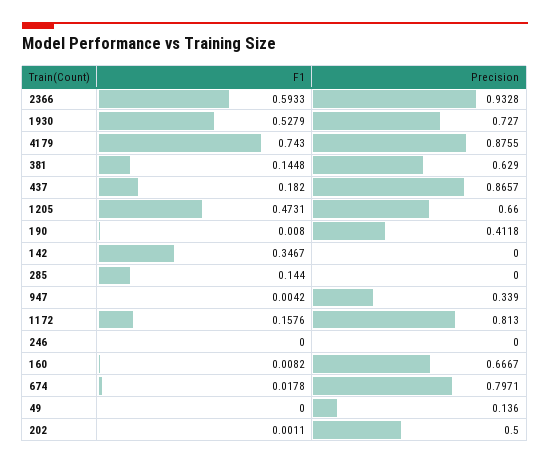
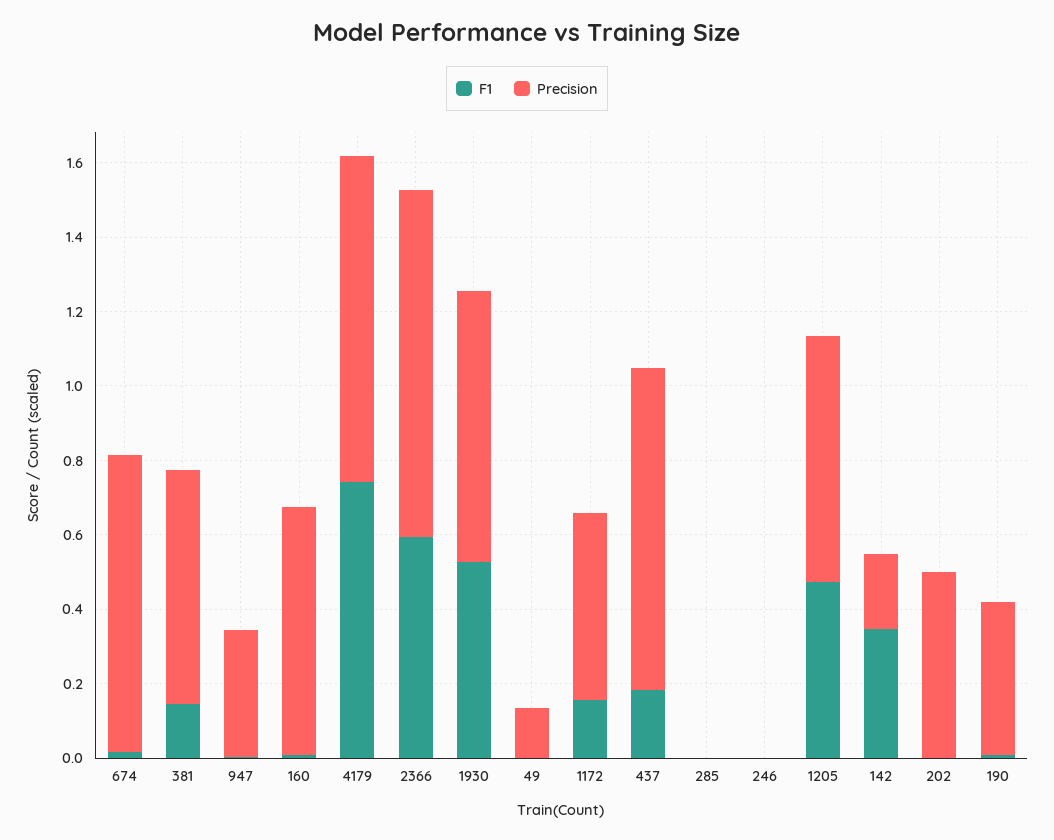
Precision, 142: 0 -> 0.2
F1, 285: 0.144 -> 0
Precision, 1172: 0.813 -> 0.5

